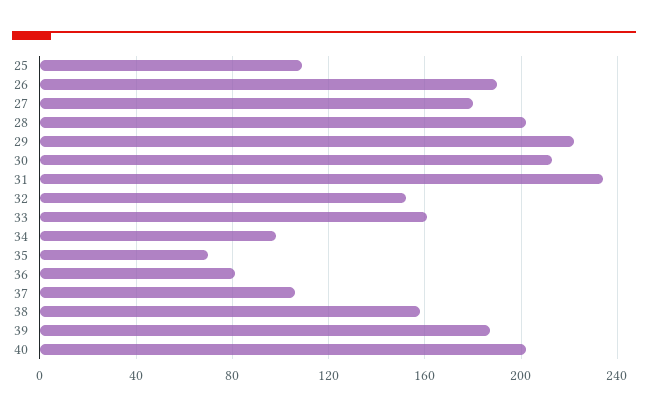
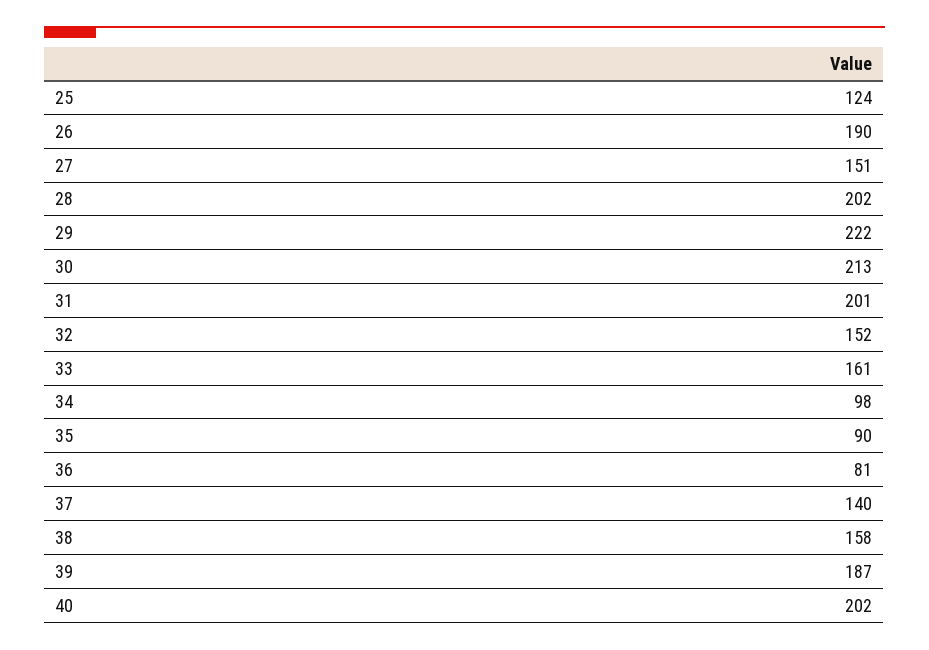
25: 110 -> 124
27: 180 -> 151
31: 235 -> 201
35: 70 -> 90
37: 105 -> 140

